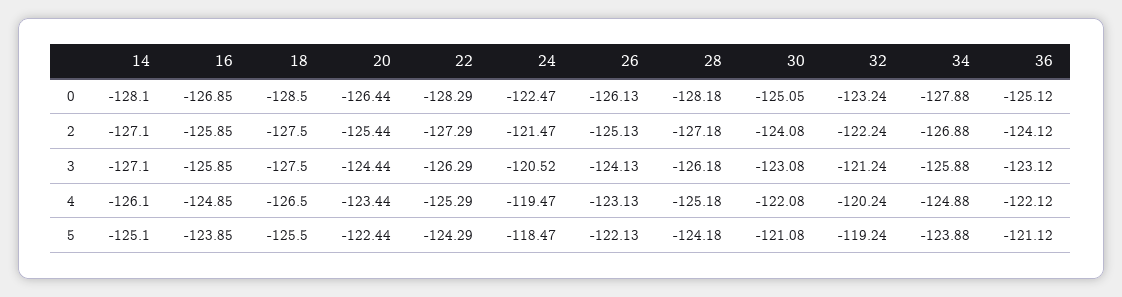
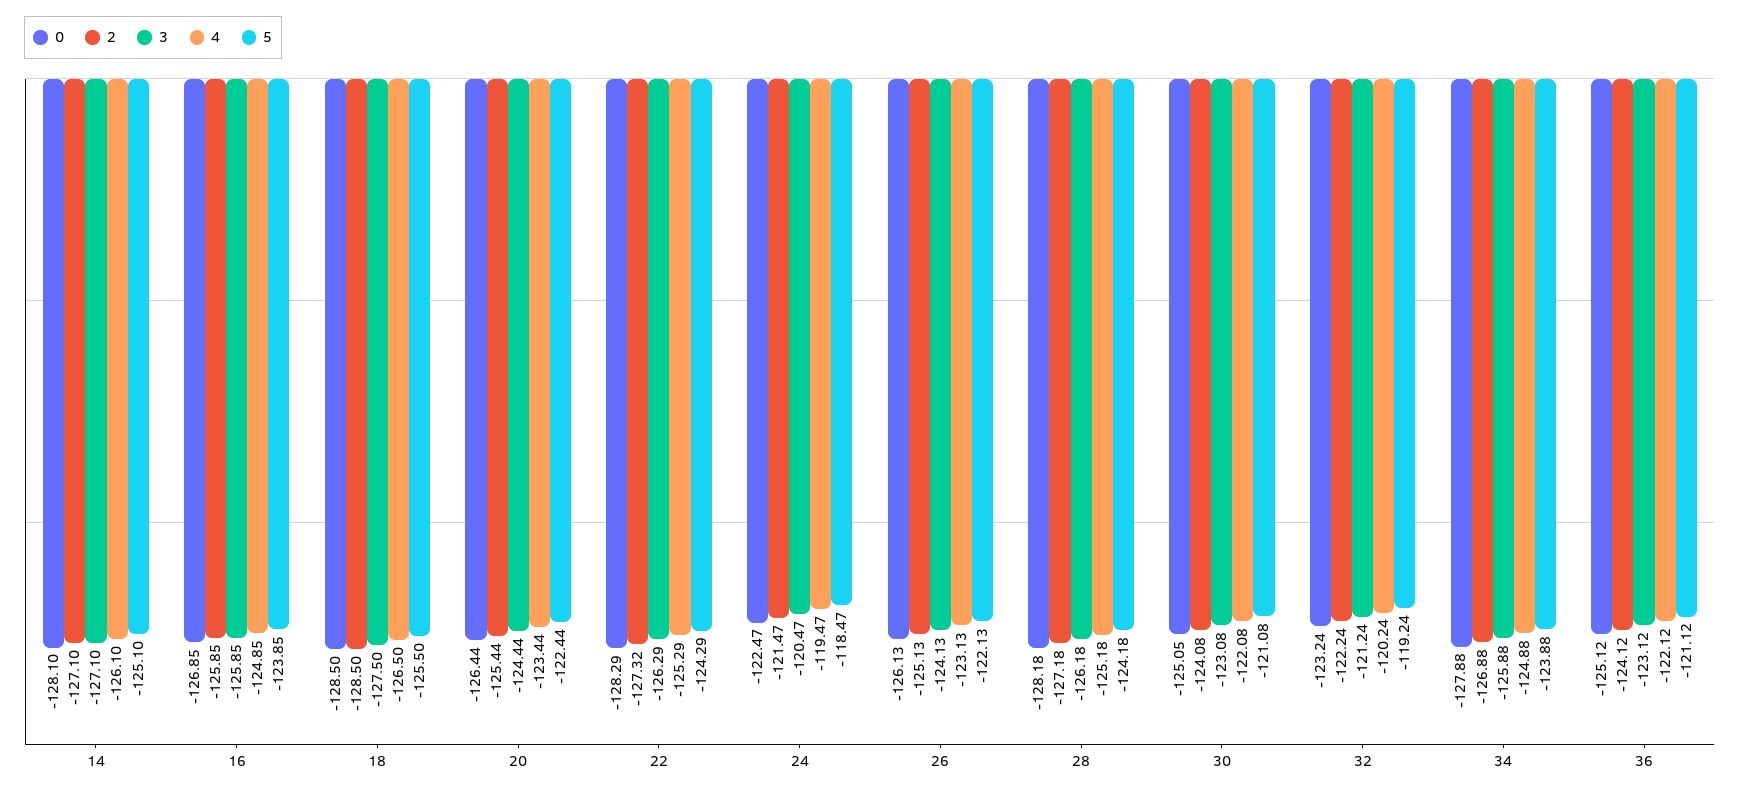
2, 18: -127.5 -> -128.5
2, 22: -127.29 -> -127.32
3, 24: -120.52 -> -120.47

